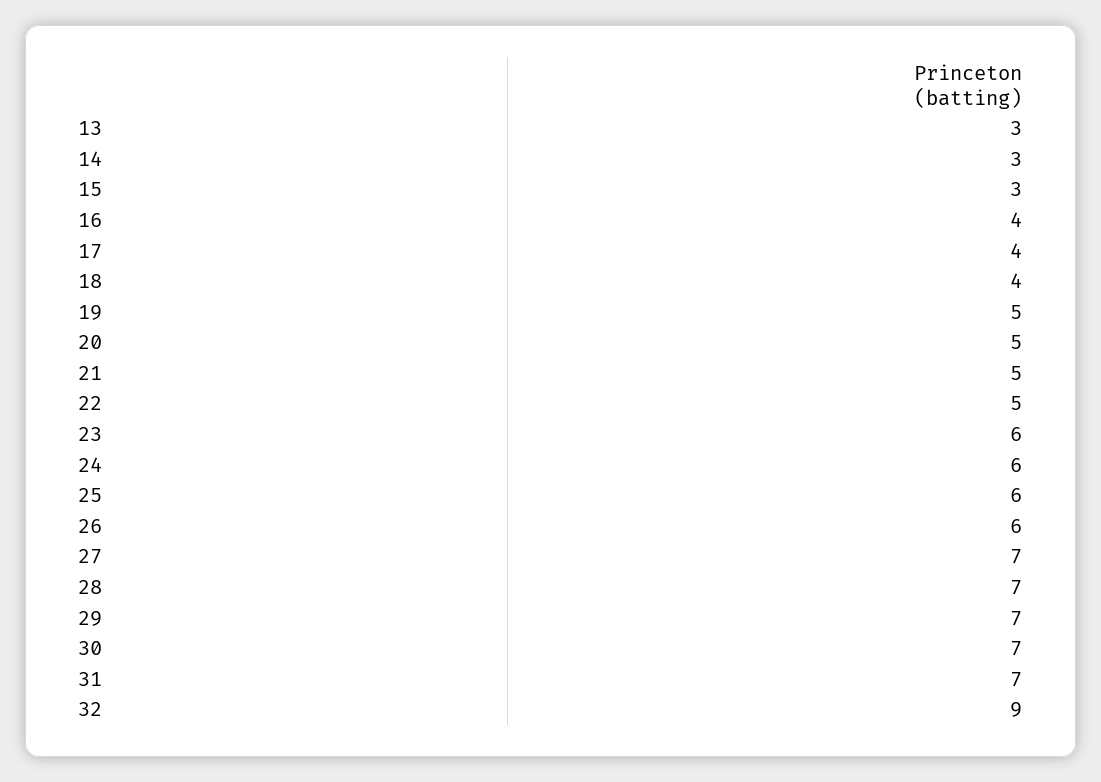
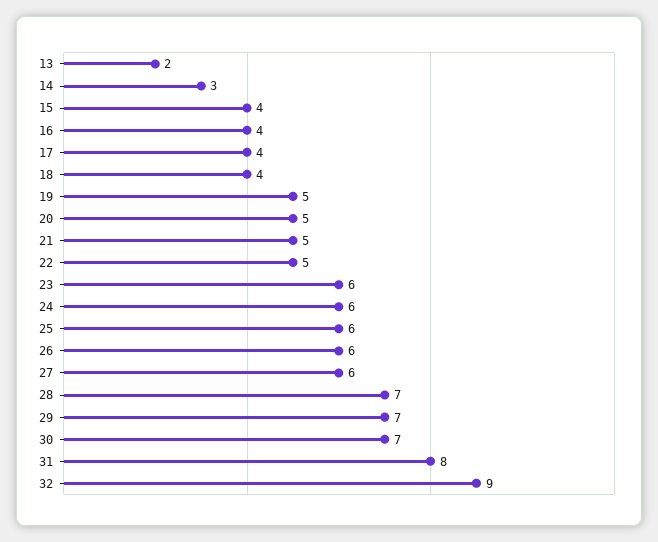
13: 3 -> 2
15: 3 -> 4
27: 7 -> 6
31: 7 -> 8

